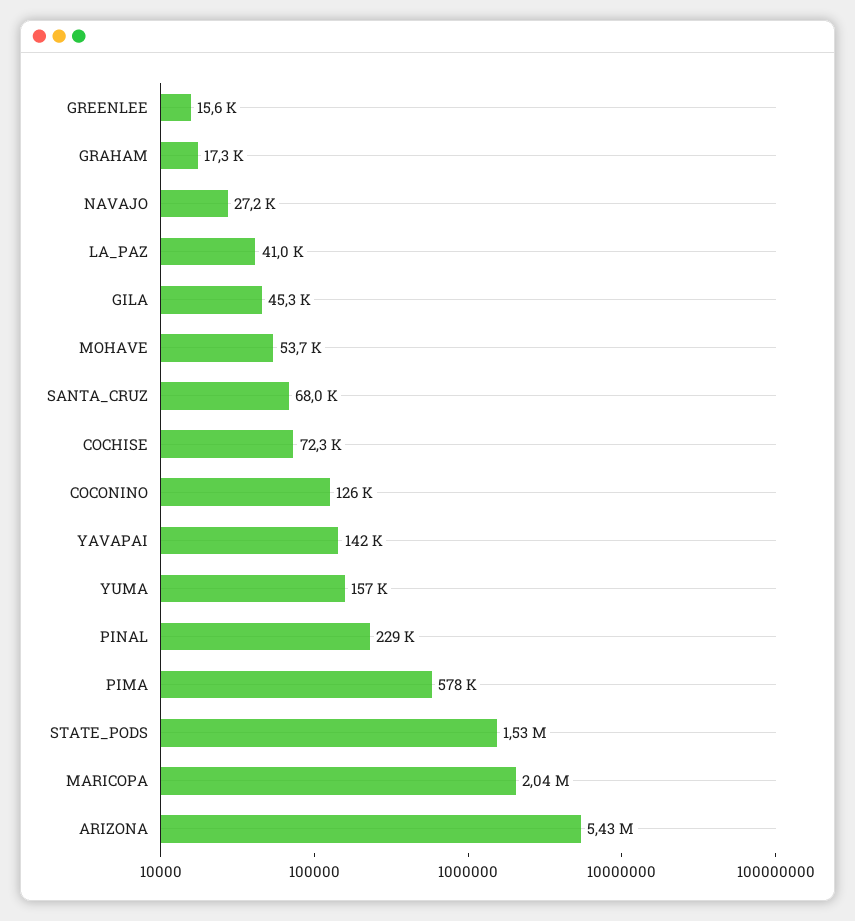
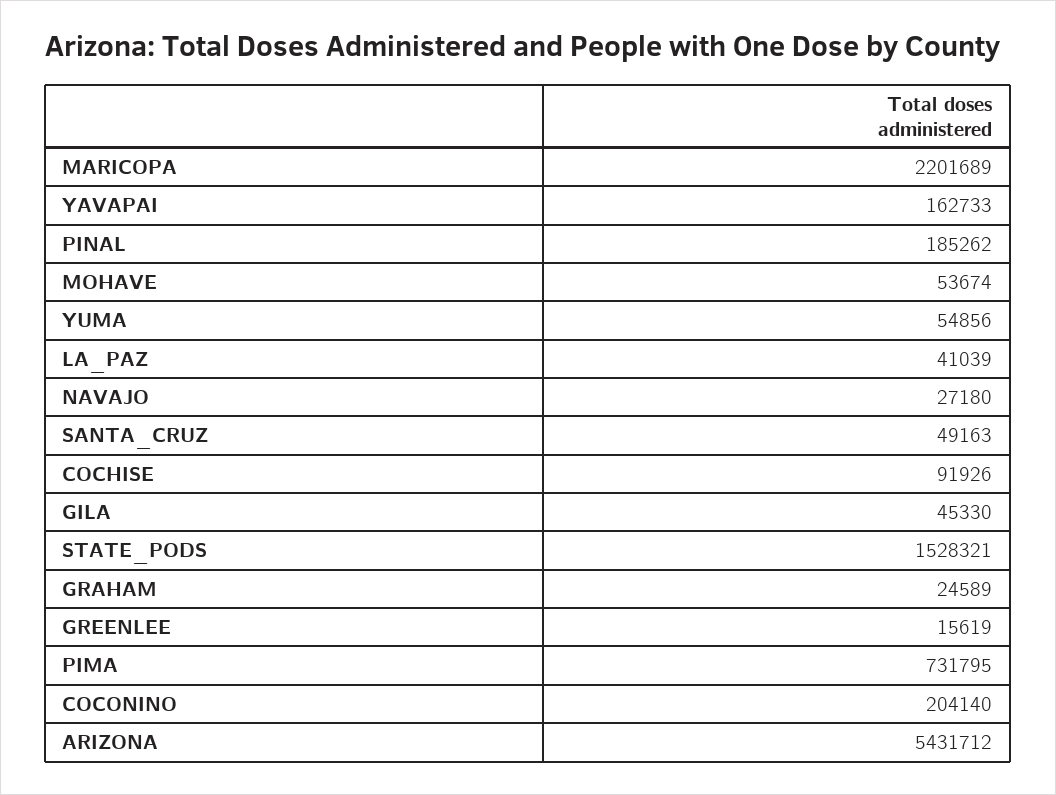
GRAHAM: 17300 -> 24589
SANTA_CRUZ: 68000 -> 49163
COCHISE: 72300 -> 91926
COCONINO: 126000 -> 204140
YAVAPAI: 142000 -> 162733
YUMA: 157000 -> 54856
PINAL: 229000 -> 185262
PIMA: 578000 -> 731795
MARICOPA: 2040000 -> 2201689

